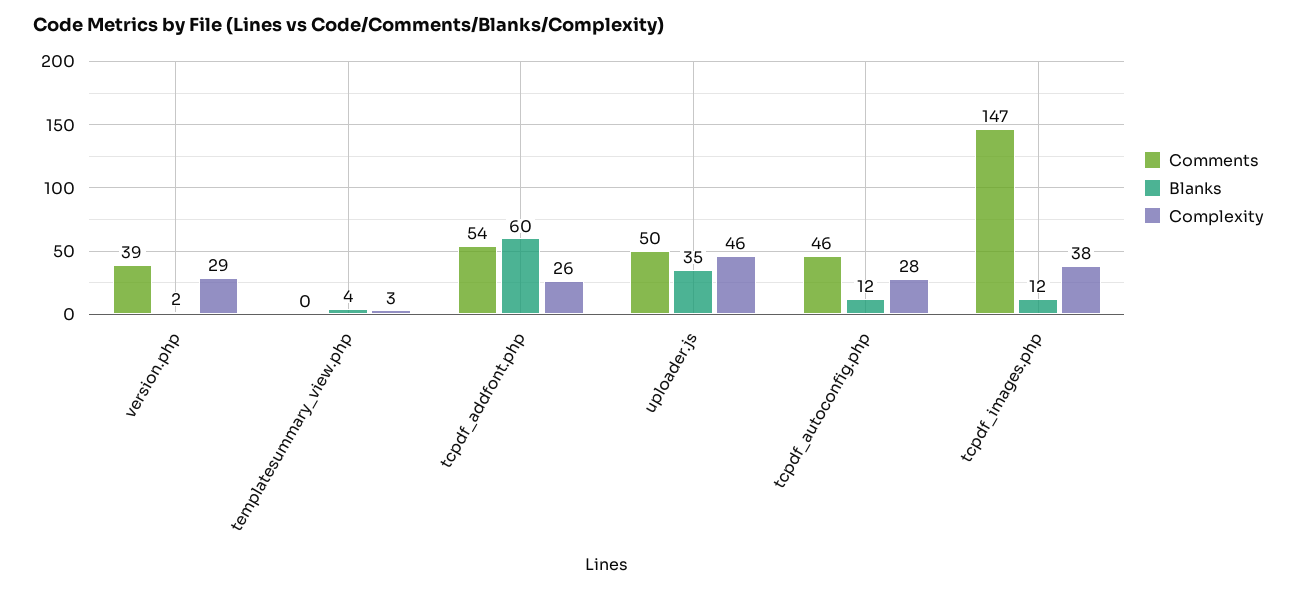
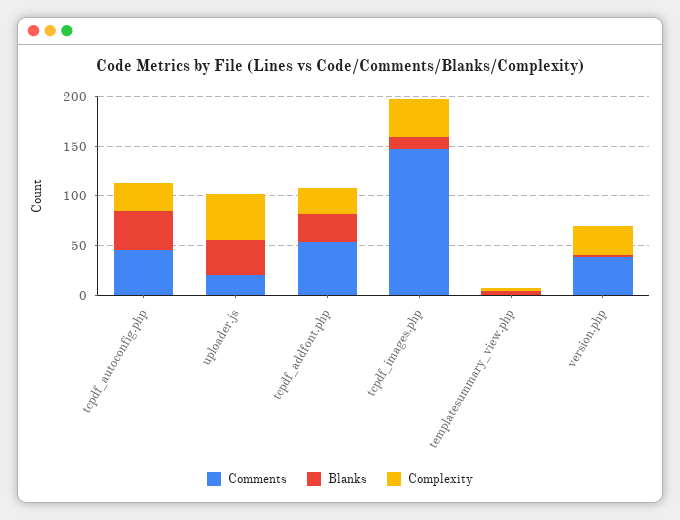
Blanks, tcpdf_addfont.php: 60 -> 30
Comments, uploader.js: 50 -> 20
Blanks, tcpdf_autoconfig.php: 12 -> 40

